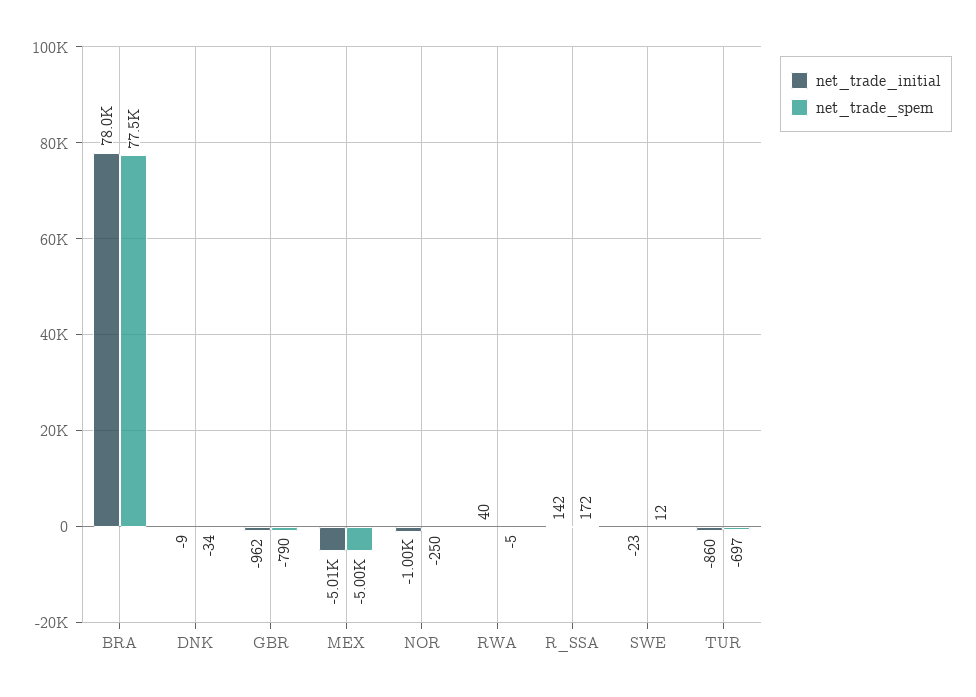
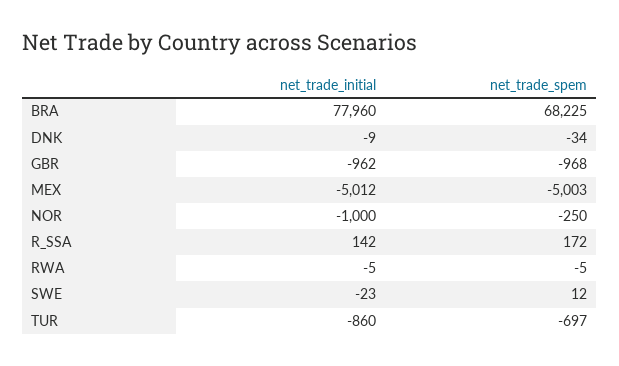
net_trade_spem, BRA: 77500 -> 68225
net_trade_spem, GBR: -790 -> -968
net_trade_initial, RWA: 40 -> -5

